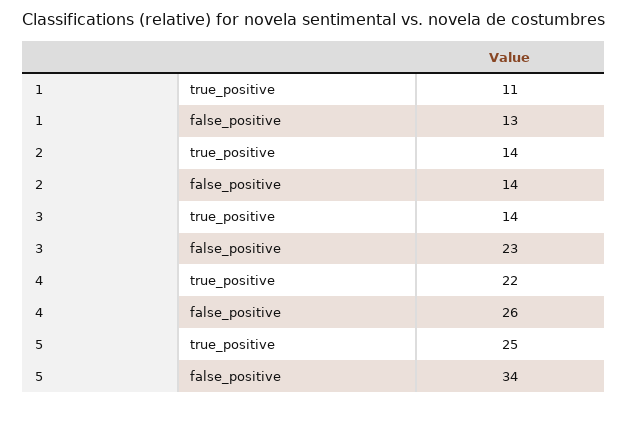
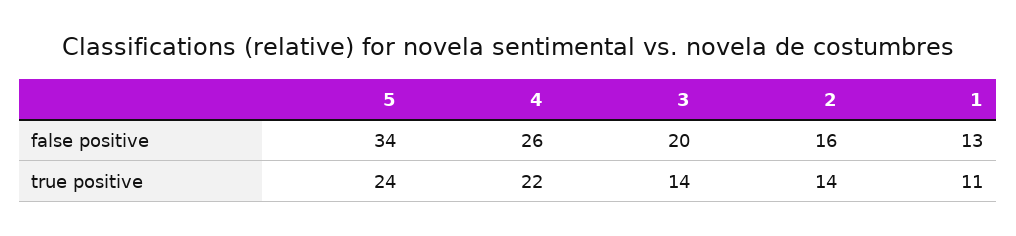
2, false_positive: 14 -> 16
3, false_positive: 23 -> 20
5, true_positive: 25 -> 24

